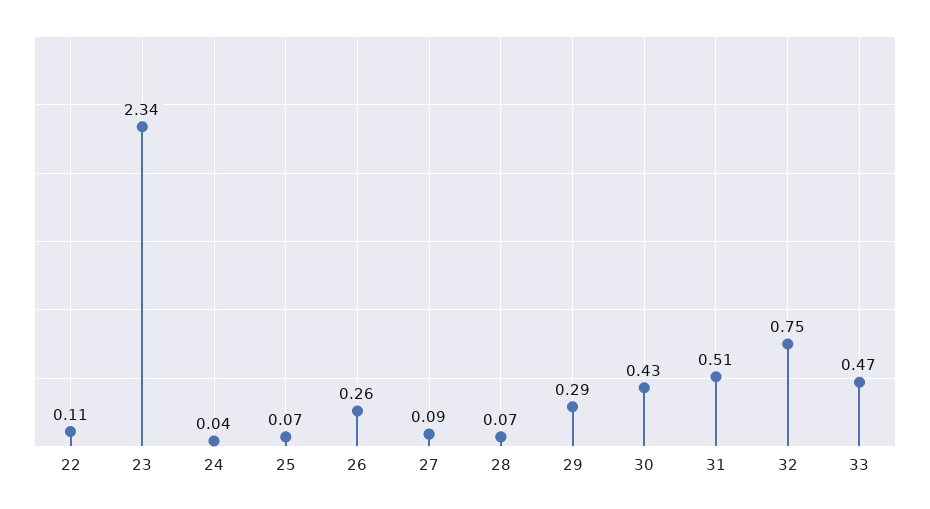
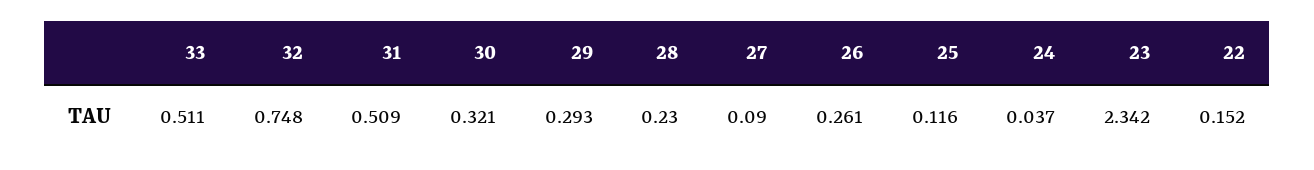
22: 0.11 -> 0.152
25: 0.07 -> 0.116
28: 0.07 -> 0.23
30: 0.43 -> 0.321
33: 0.47 -> 0.511

